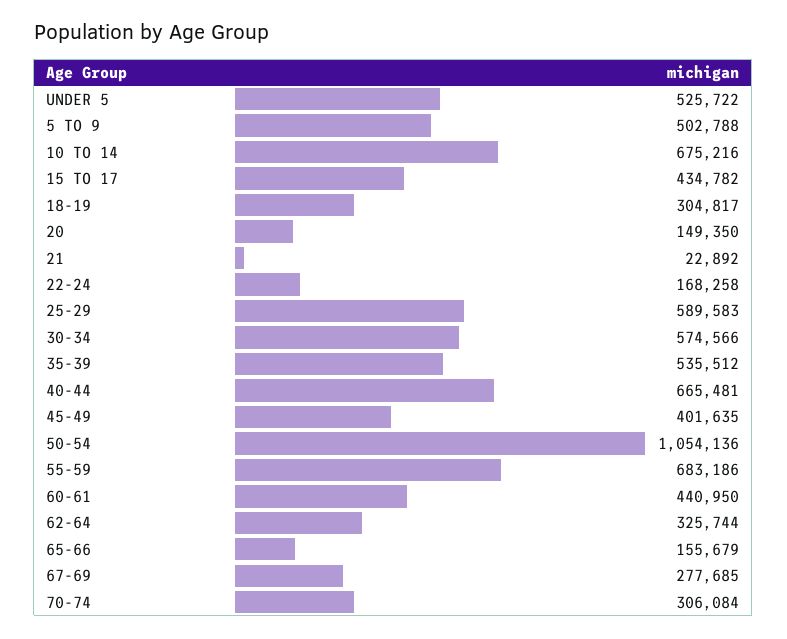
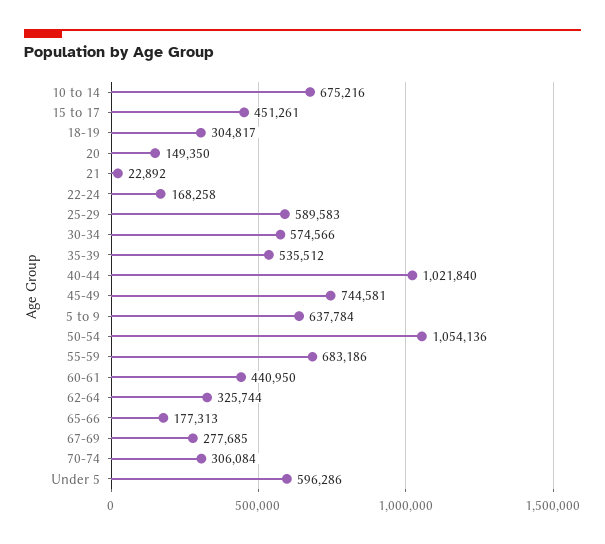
UNDER 5: 525722 -> 596286
5 TO 9: 502788 -> 637784
15 TO 17: 434782 -> 451261
40-44: 665481 -> 1021840
45-49: 401635 -> 744581
65-66: 155679 -> 177313

